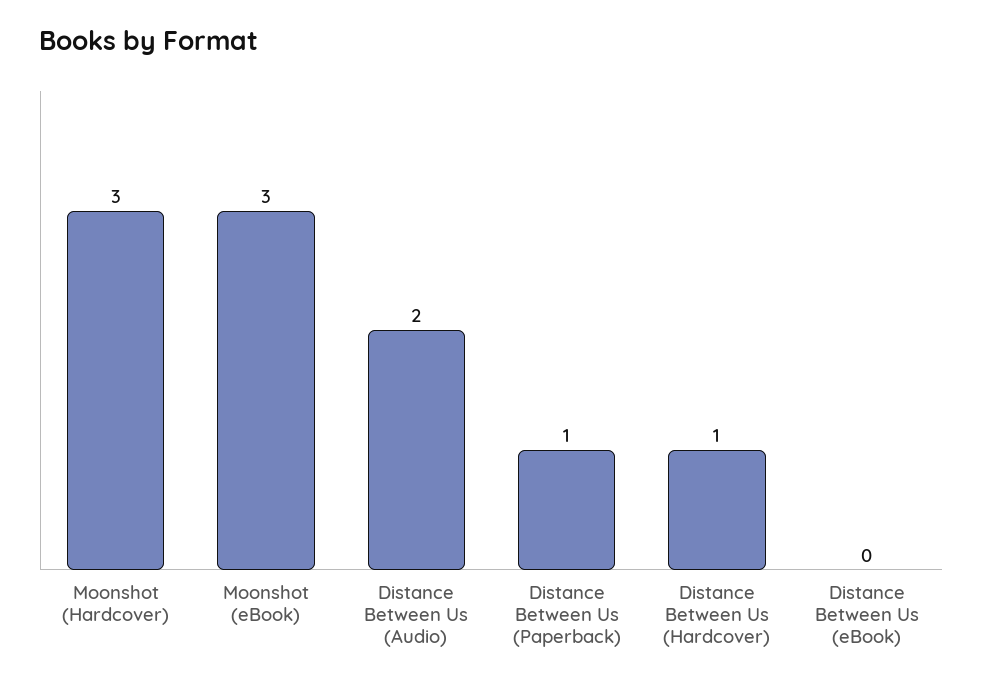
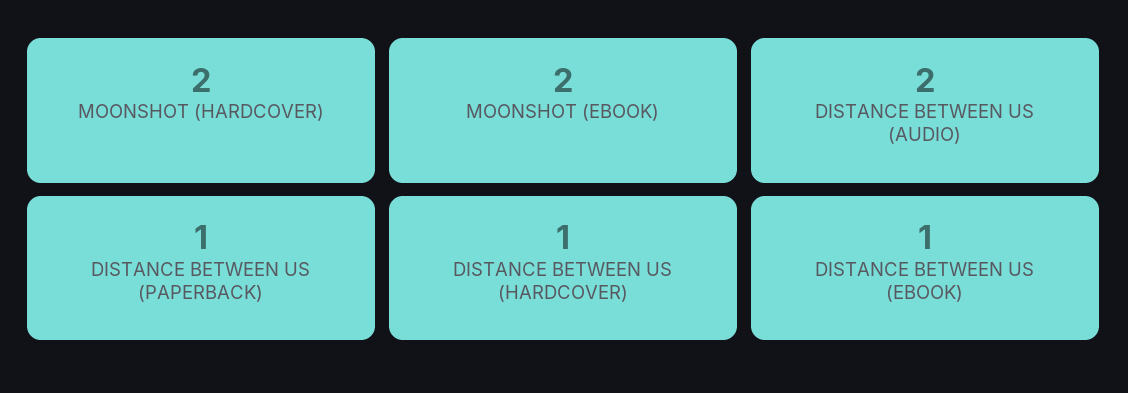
Moonshot (Hardcover): 3 -> 2
Moonshot (eBook): 3 -> 2
Distance Between Us (eBook): 0 -> 1

